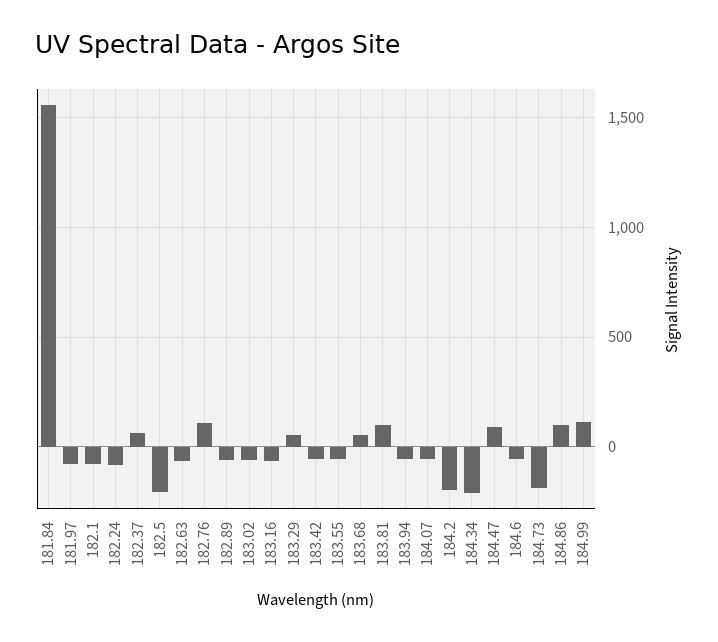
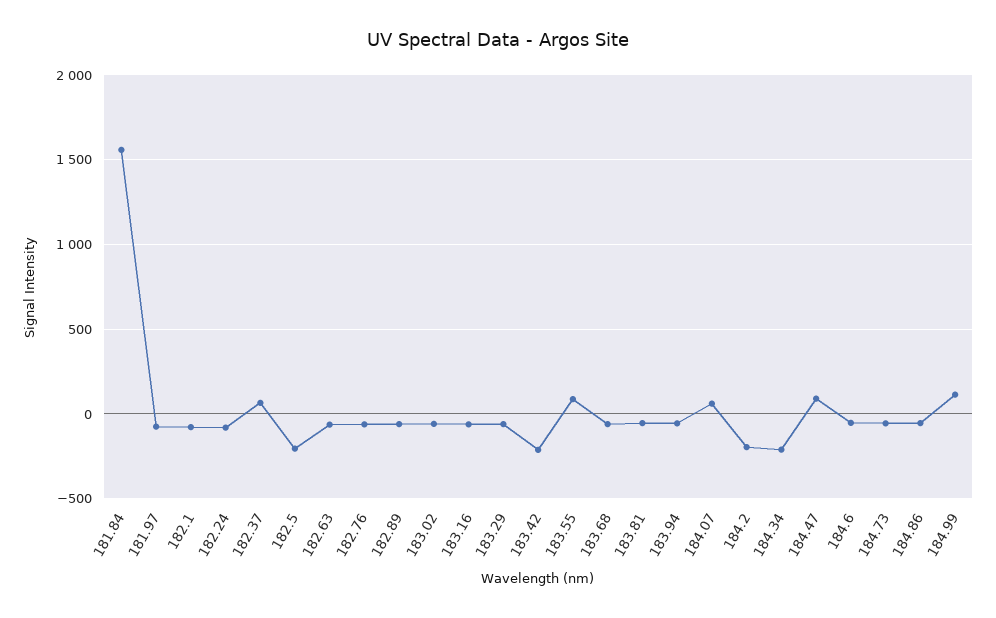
182.76: 100 -> -50
183.29: 50 -> -50
183.42: -50 -> -200
183.55: -50 -> 100
183.68: 50 -> -50
183.81: 100 -> -50
184.07: -50 -> 50
184.73: -200 -> -50
184.86: 100 -> -50

